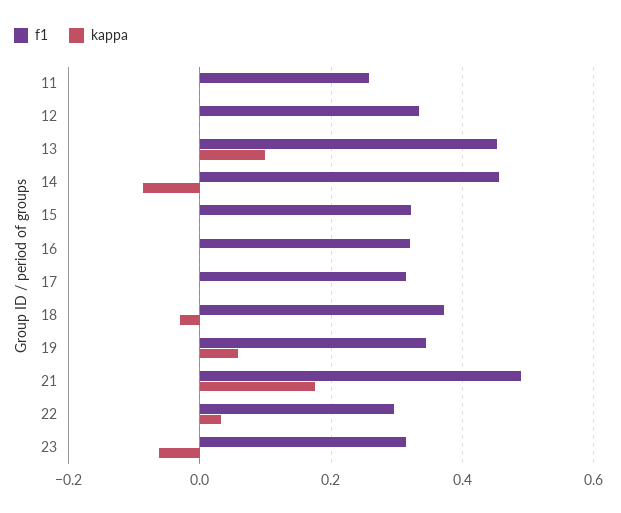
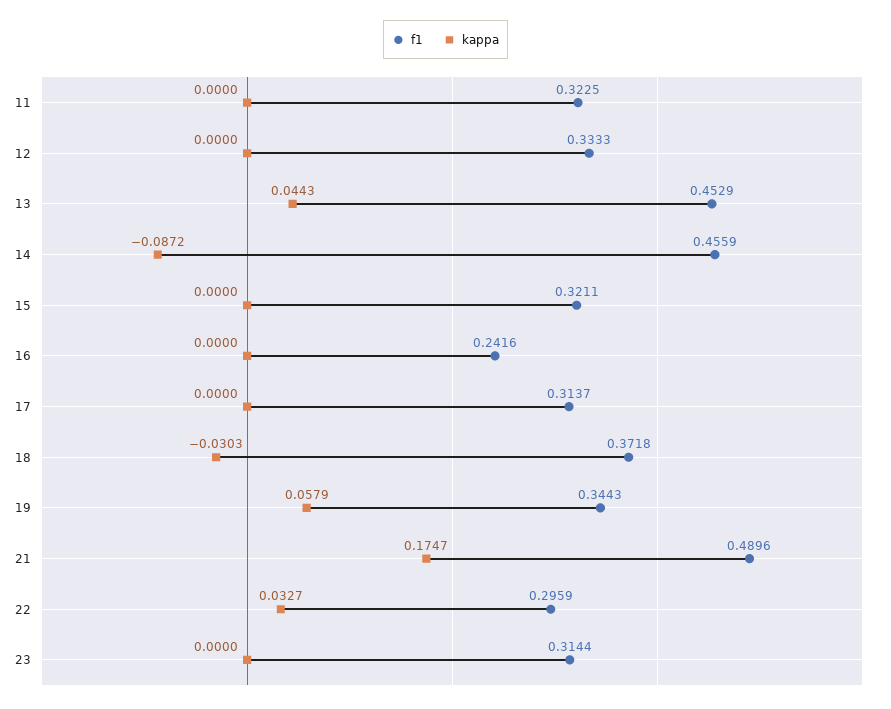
f1, 11: 0.26 -> 0.3225
kappa, 13: 0.1 -> 0.0443
f1, 16: 0.32 -> 0.2416
kappa, 23: -0.06 -> 0

